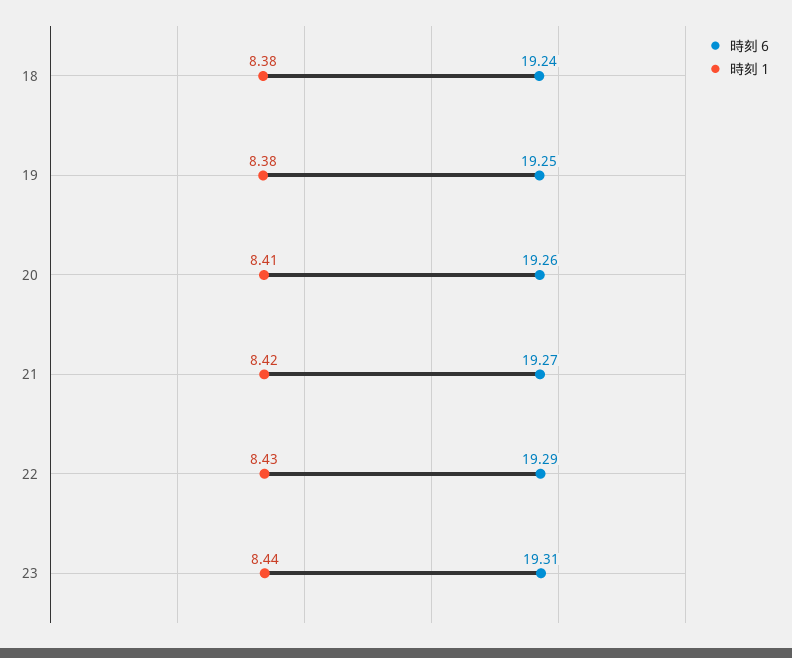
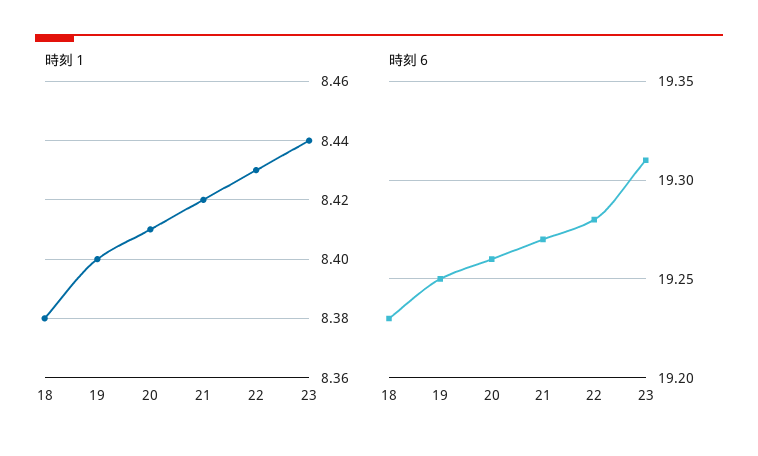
時刻６, 18: 19.24 -> 19.23
時刻１, 19: 8.38 -> 8.4
時刻６, 22: 19.29 -> 19.28

